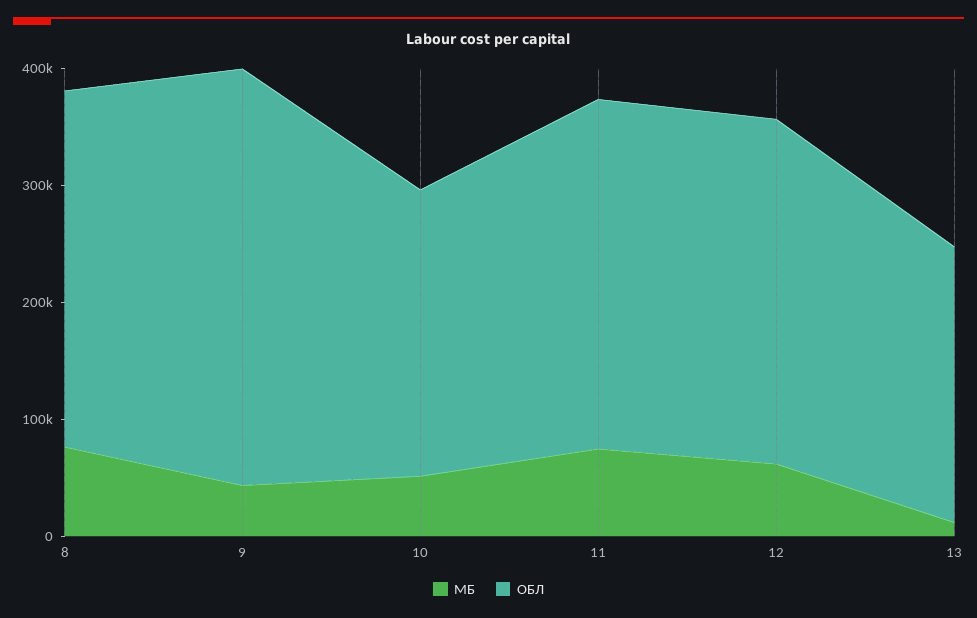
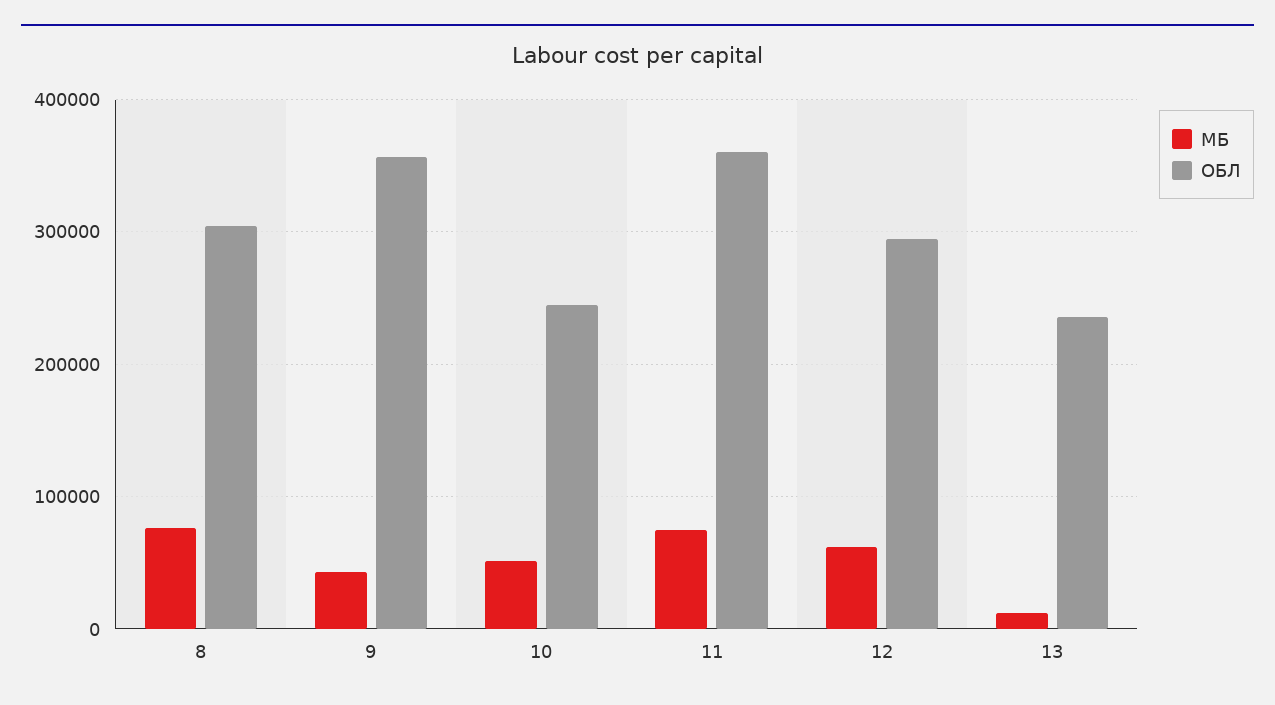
ОБЛ, 11: 300000 -> 360000

